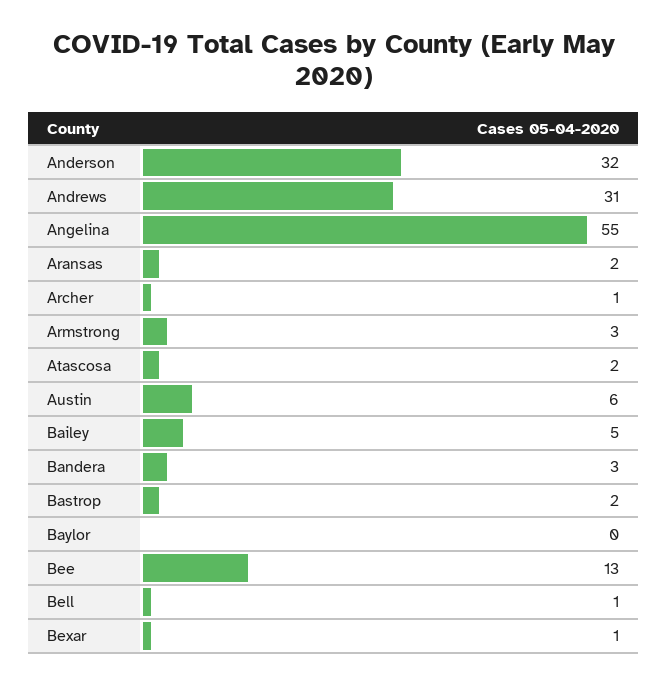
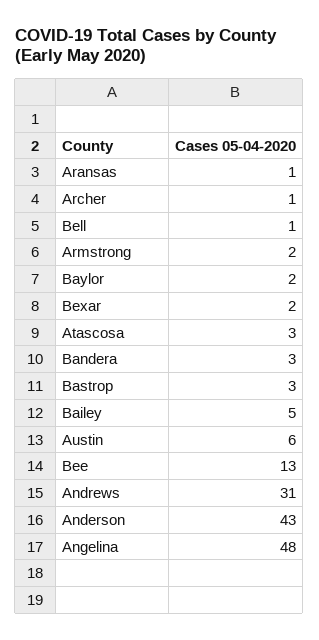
Anderson: 32 -> 43
Angelina: 55 -> 48
Aransas: 2 -> 1
Armstrong: 3 -> 2
Atascosa: 2 -> 3
Bastrop: 2 -> 3
Baylor: 0 -> 2
Bexar: 1 -> 2

